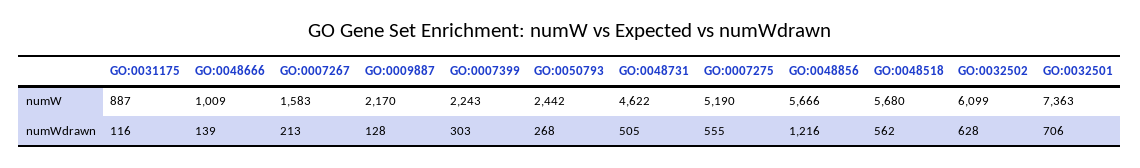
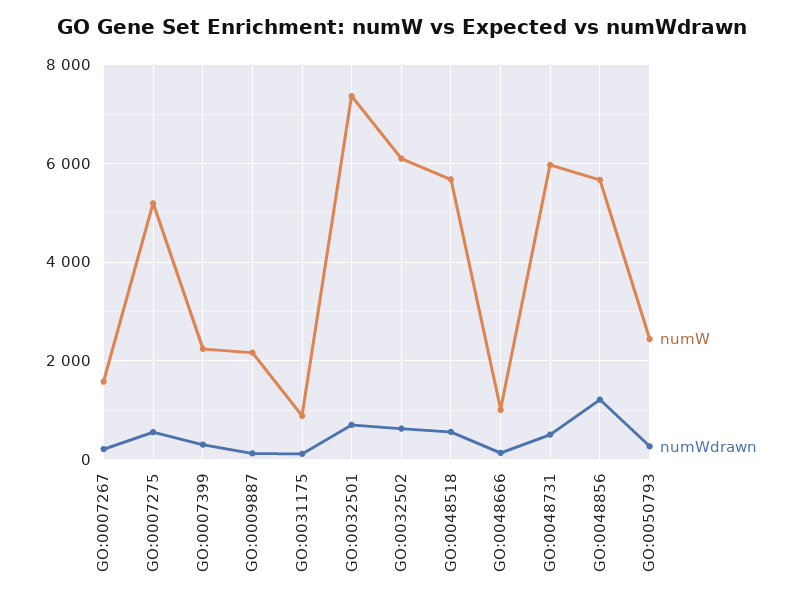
numW, GO:0048731: 4622 -> 6000

